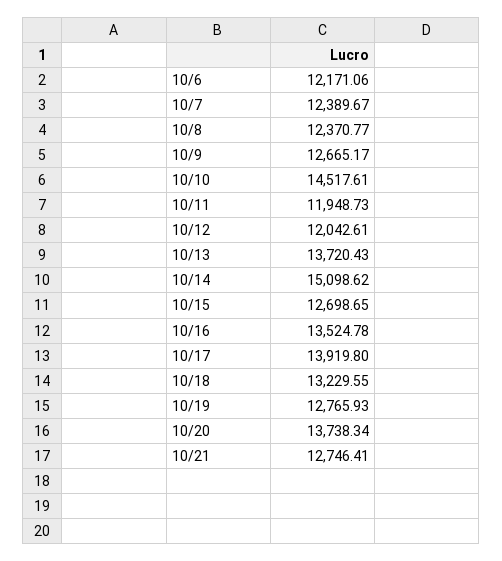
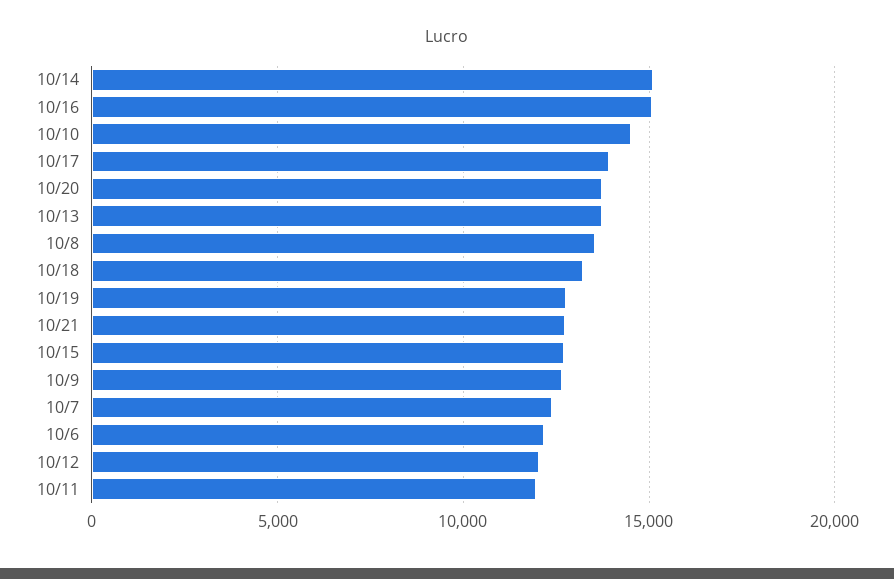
10/8: 12370.77 -> 13500
10/16: 13524.78 -> 15000

